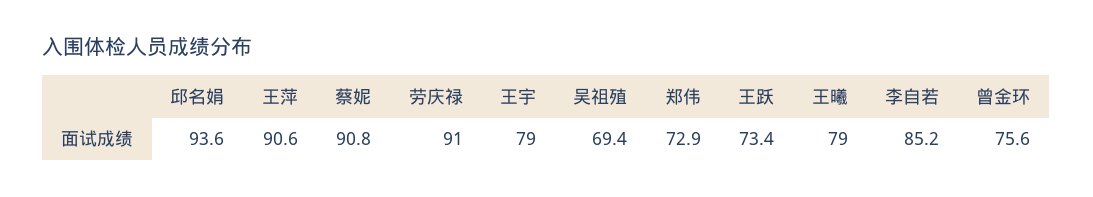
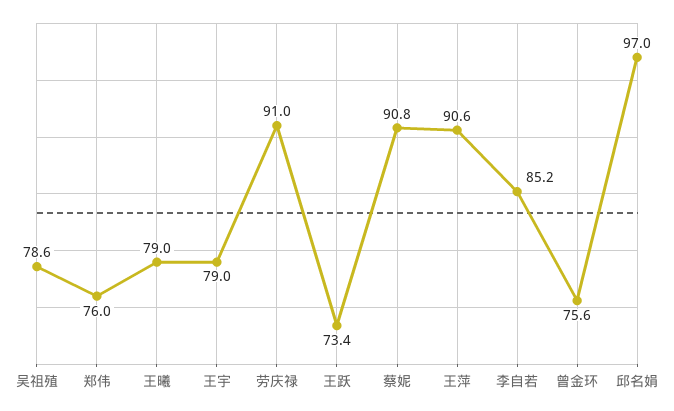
邱名娟: 93.6 -> 97
吴祖殖: 69.4 -> 78.6
郑伟: 72.9 -> 76

